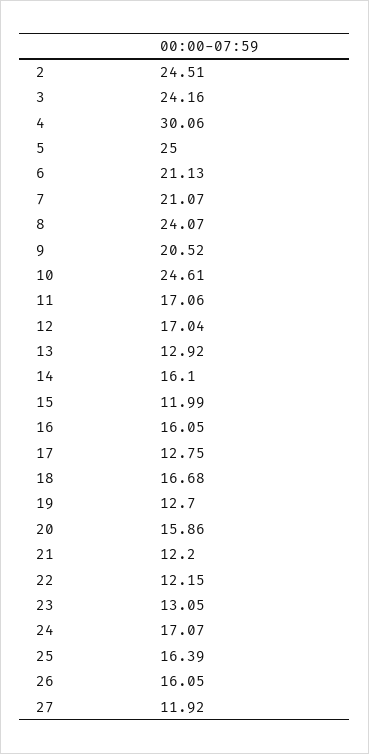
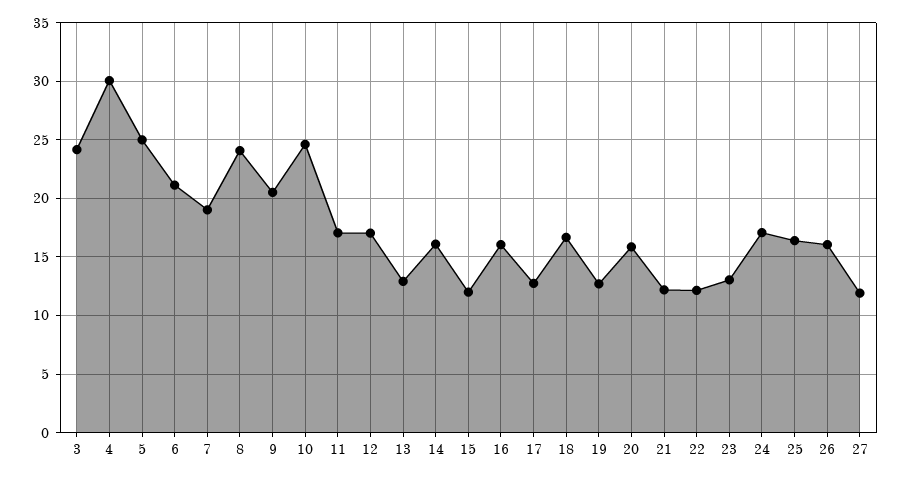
2: 24.51 -> none
7: 21.07 -> 19

